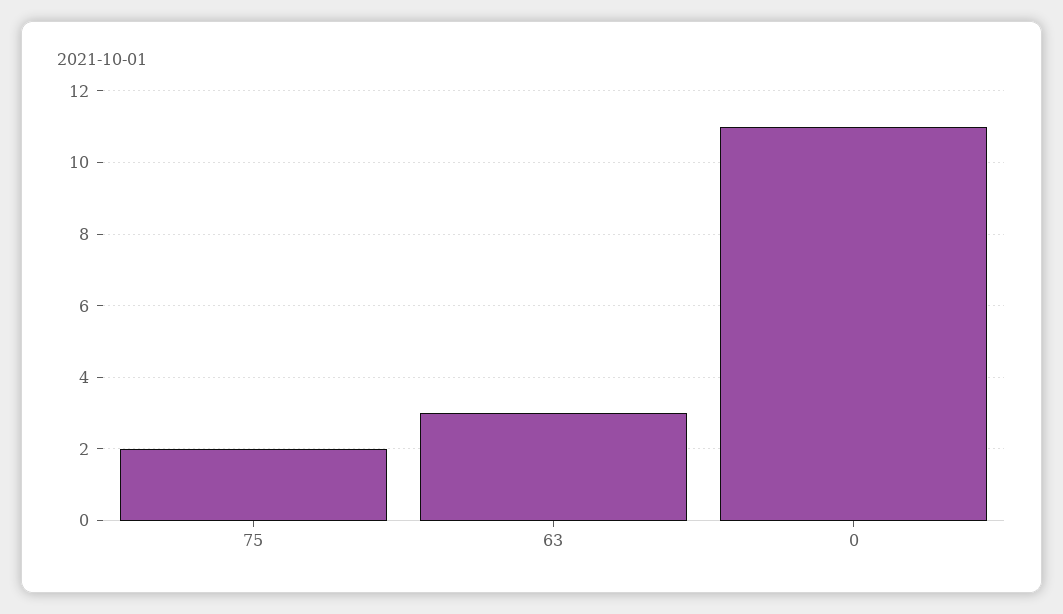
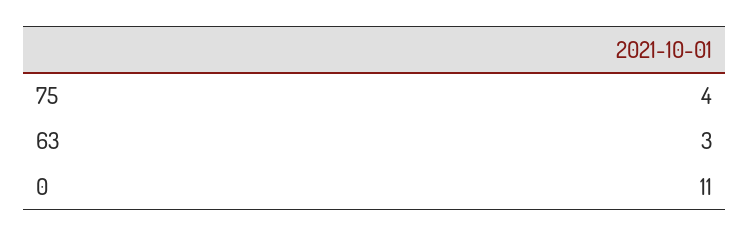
75: 2 -> 4

